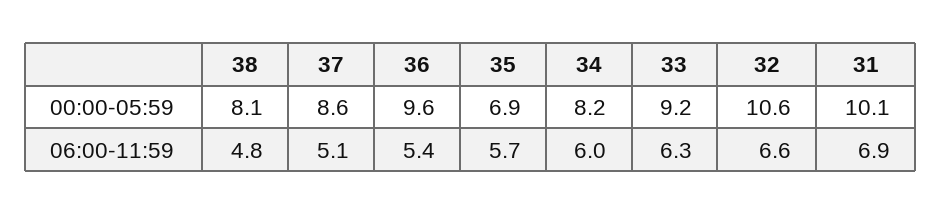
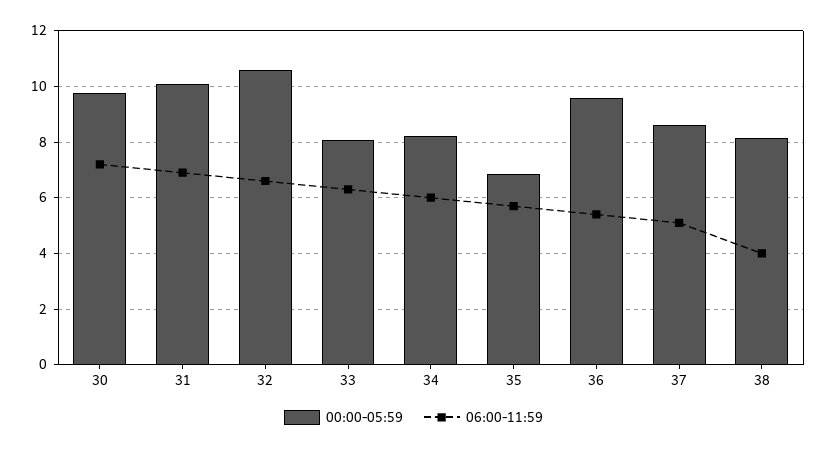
00:00-05:59, 33: 9.2 -> 8
06:00-11:59, 38: 4.8 -> 4
00:00-05:59, 30: none -> 9.75
06:00-11:59, 30: none -> 7.25

